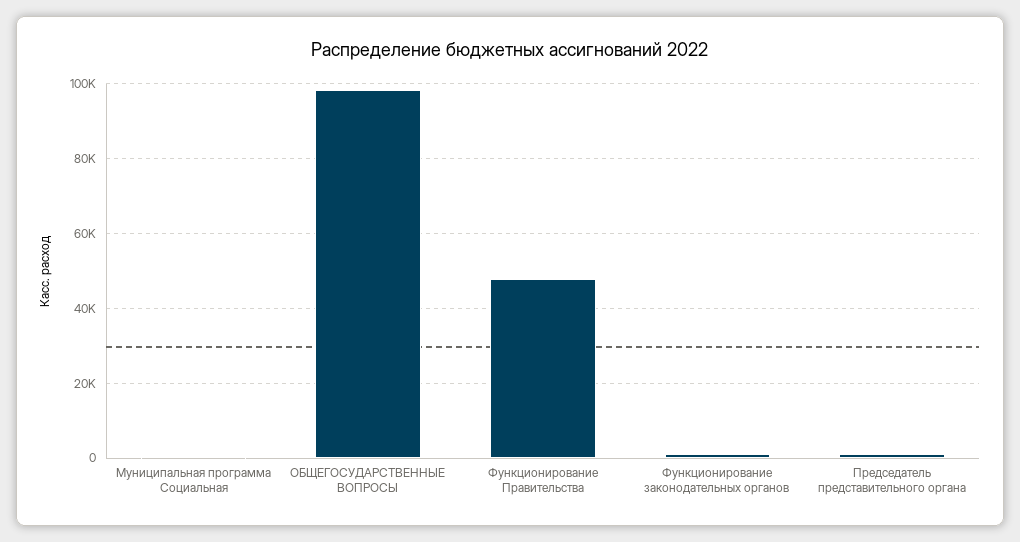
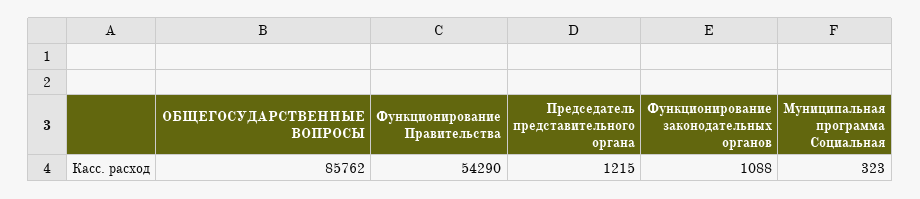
ОБЩЕГОСУДАРСТВЕННЫЕ ВОПРОСЫ: 98000 -> 85762
Функционирование Правительства: 48000 -> 54290

